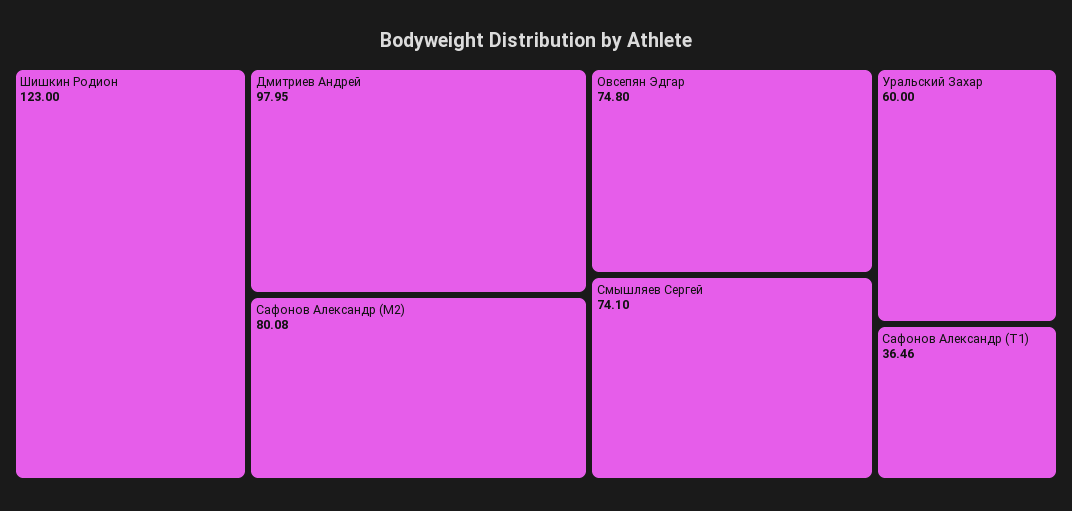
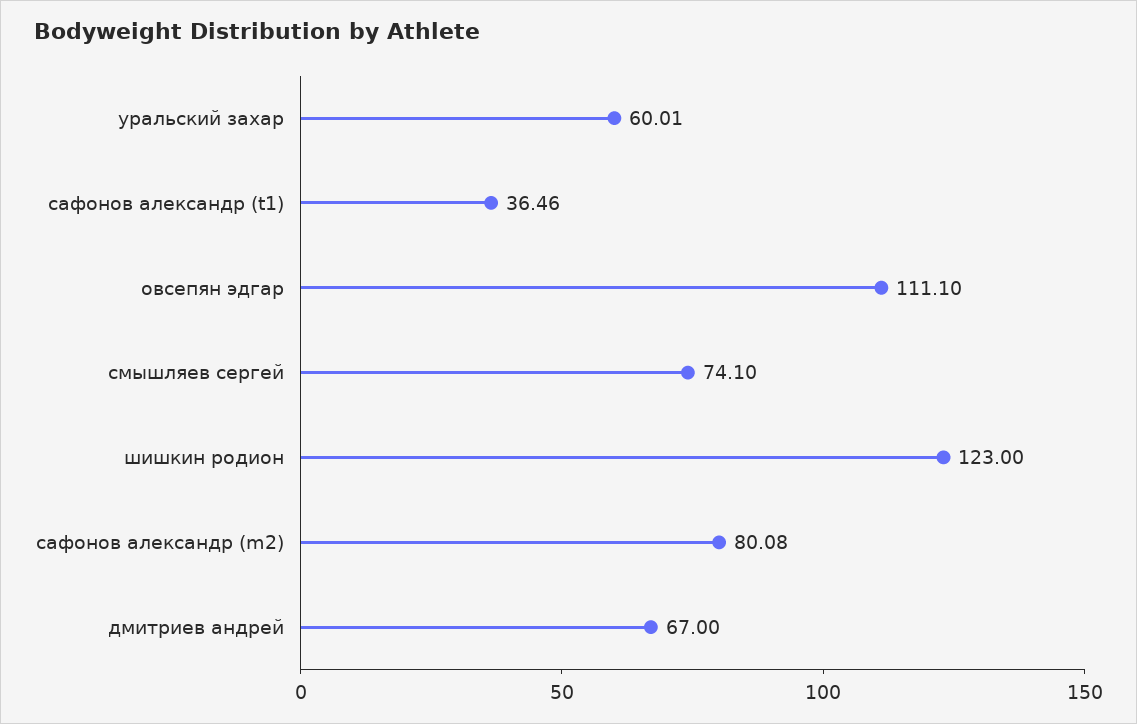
Дмитриев Андрей: 97.95 -> 67
Овсепян Эдгар: 74.8 -> 111.1
Уральский Захар: 60 -> 60.01

